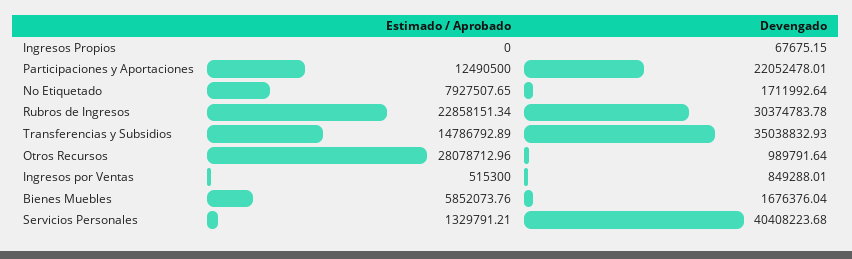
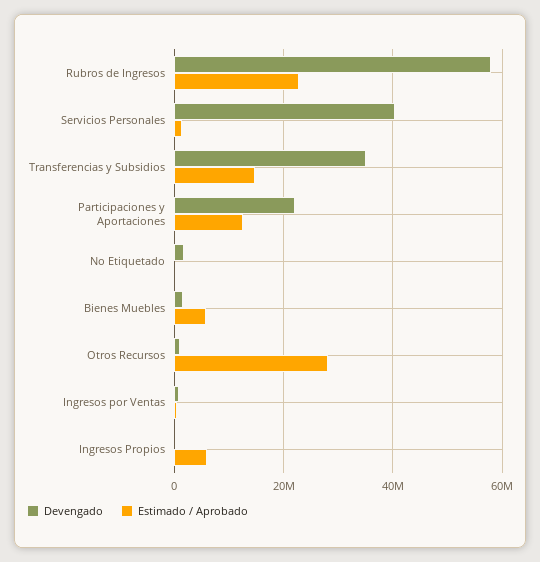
Estimado / Aprobado, Ingresos Propios: 0 -> 6000000
Estimado / Aprobado, No Etiquetado: 7927507.65 -> 0
Devengado, Rubros de Ingresos: 30374783.78 -> 58000000

